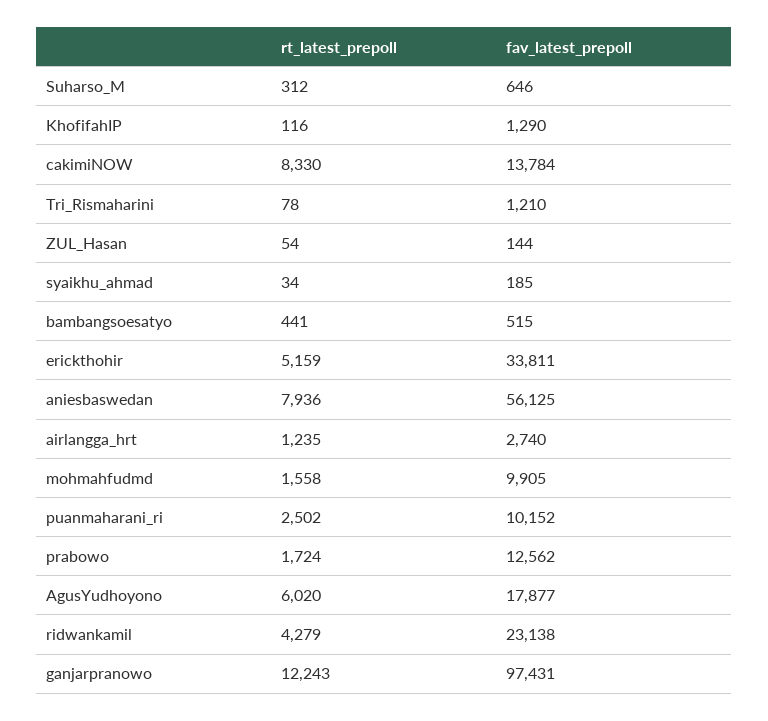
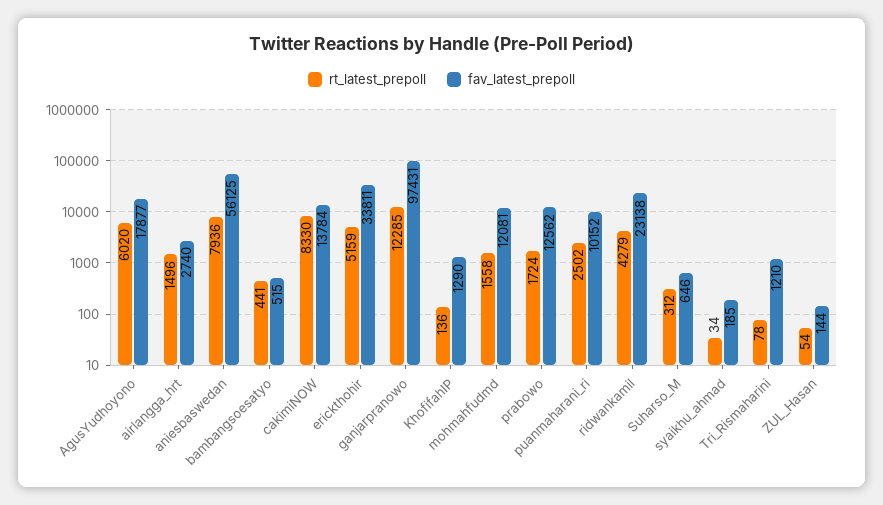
rt_latest_prepoll, KhofifahIP: 116 -> 136
rt_latest_prepoll, airlangga_hrt: 1235 -> 1496
fav_latest_prepoll, mohmahfudmd: 9905 -> 12081
rt_latest_prepoll, ganjarpranowo: 12243 -> 12285

